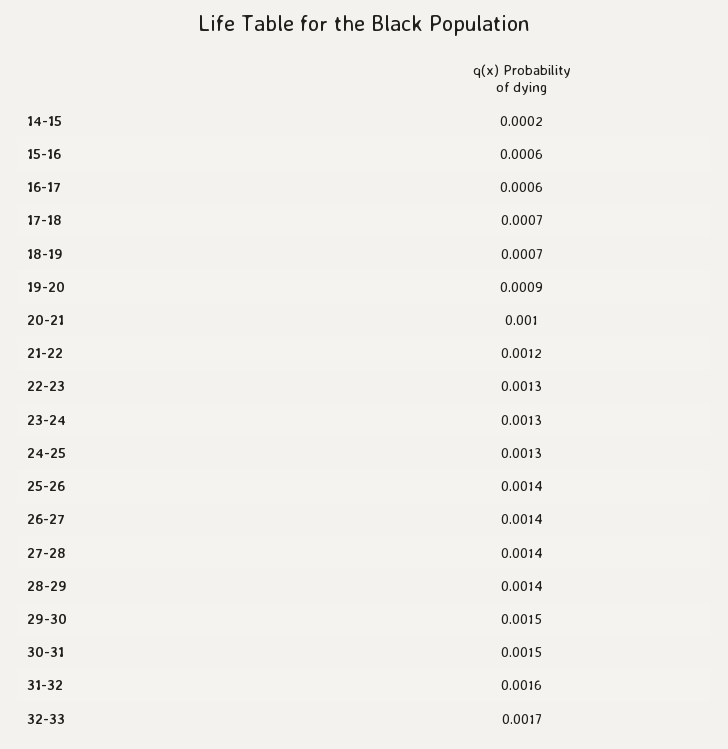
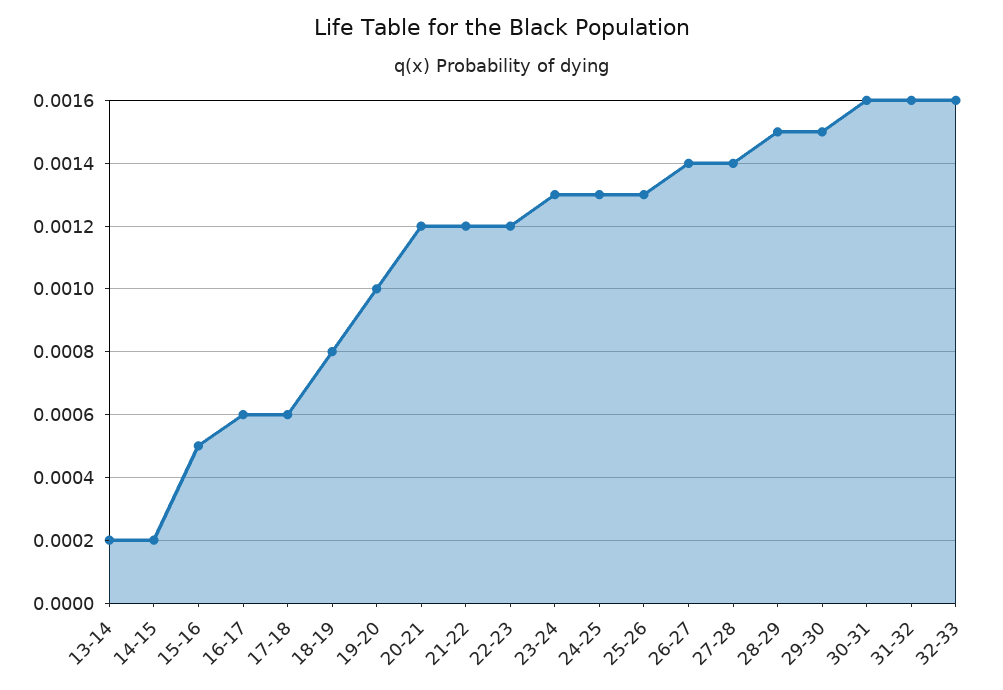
15-16: 0.0006 -> 0.0005
17-18: 0.0007 -> 0.0006
18-19: 0.0007 -> 0.0008
19-20: 0.0009 -> 0.001
20-21: 0.001 -> 0.0012
22-23: 0.0013 -> 0.0012
25-26: 0.0014 -> 0.0013
28-29: 0.0014 -> 0.0015
30-31: 0.0015 -> 0.0016
32-33: 0.0017 -> 0.0016
13-14: none -> 0.0002

